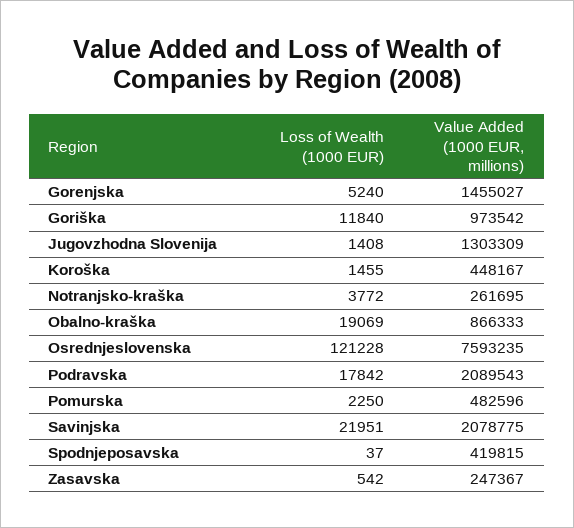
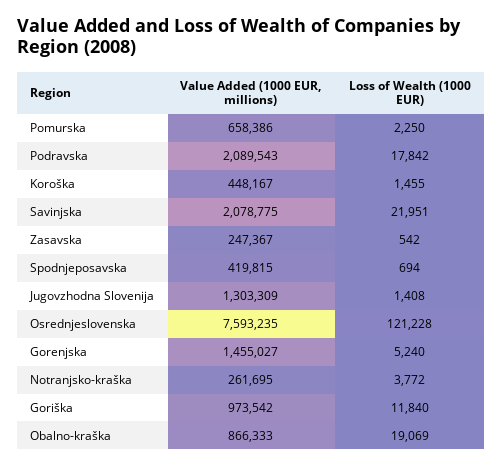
Value Added (1000 EUR, millions), Pomurska: 482596 -> 658386
Loss of Wealth (1000 EUR), Spodnjeposavska: 37 -> 694

